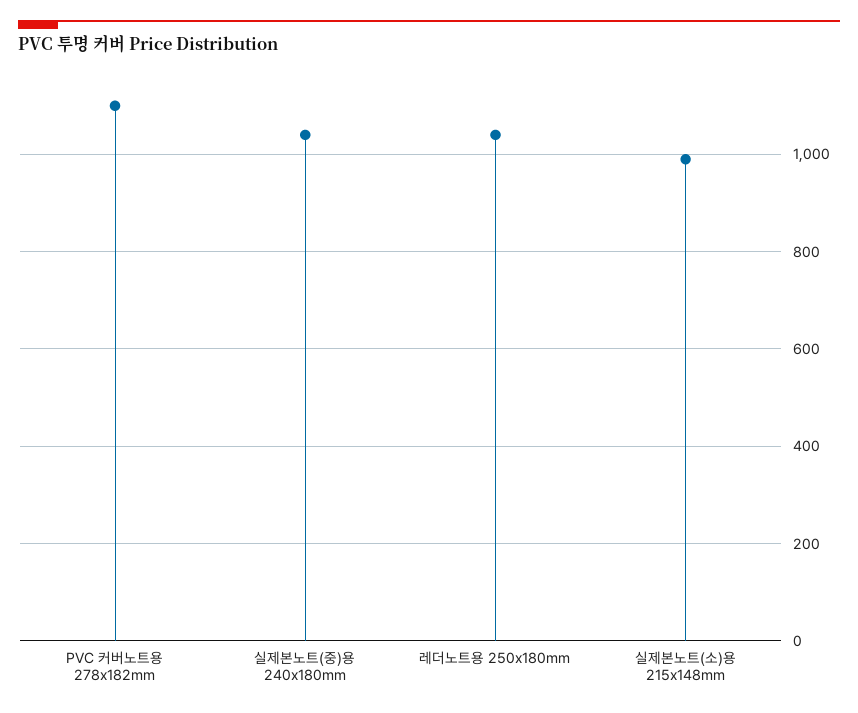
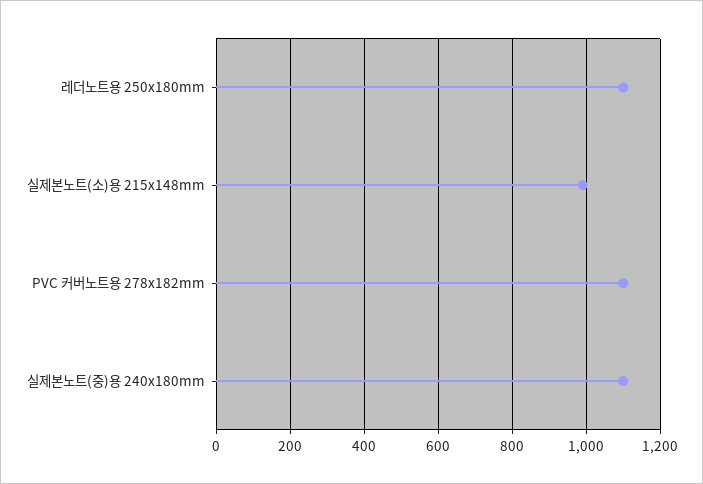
실제본노트(중)용 240x180mm: 1040 -> 1100
레더노트용 250x180mm: 1040 -> 1100

